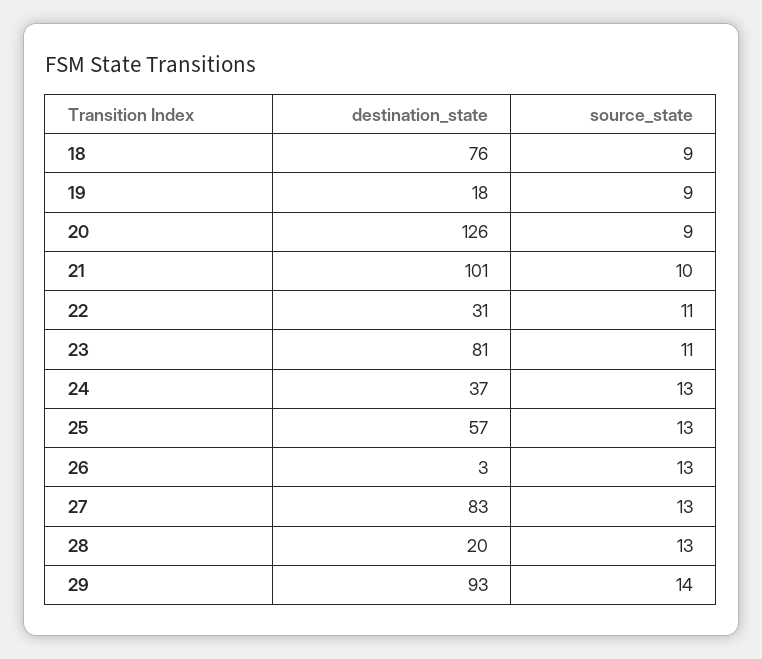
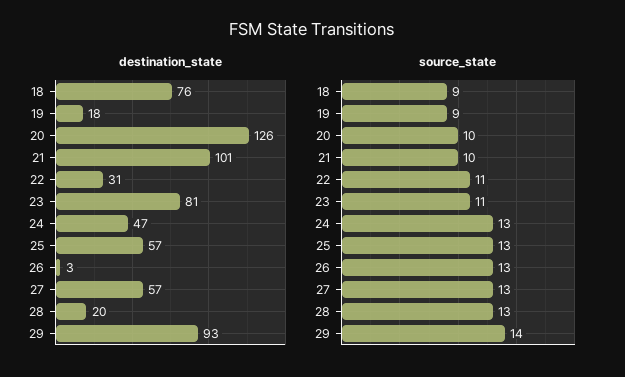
source_state, 20: 9 -> 10
destination_state, 24: 37 -> 47
destination_state, 27: 83 -> 57

